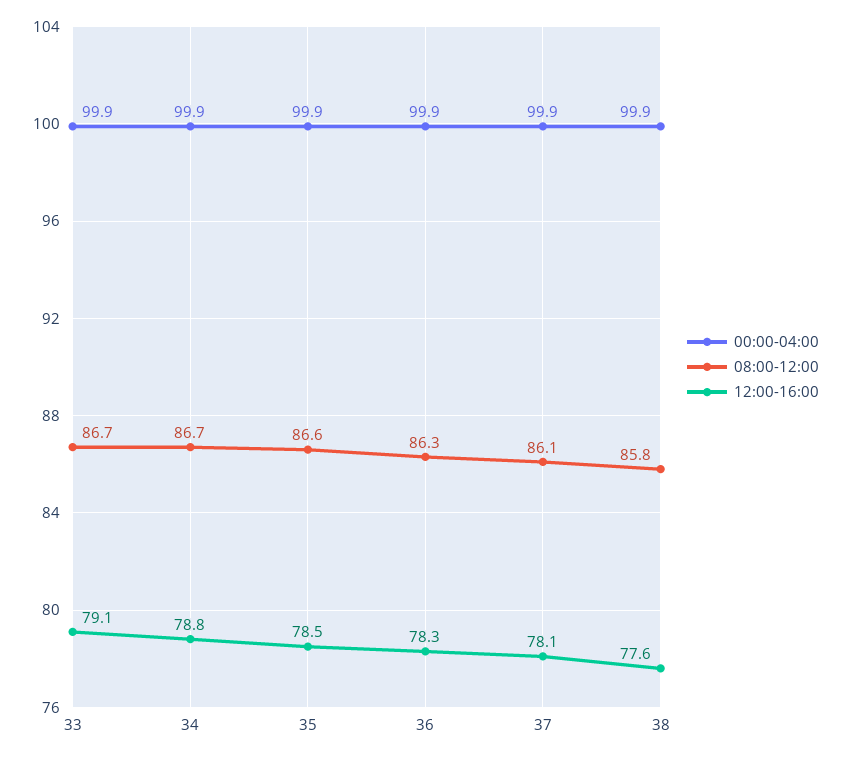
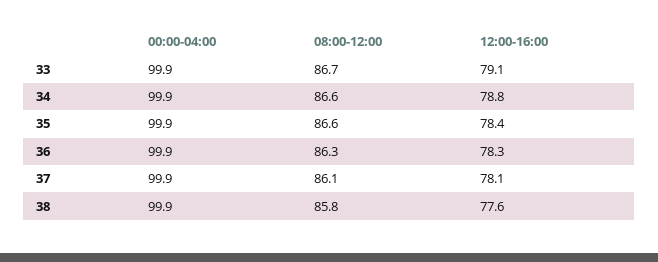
08:00-12:00, 34: 86.7 -> 86.6
12:00-16:00, 35: 78.5 -> 78.4

